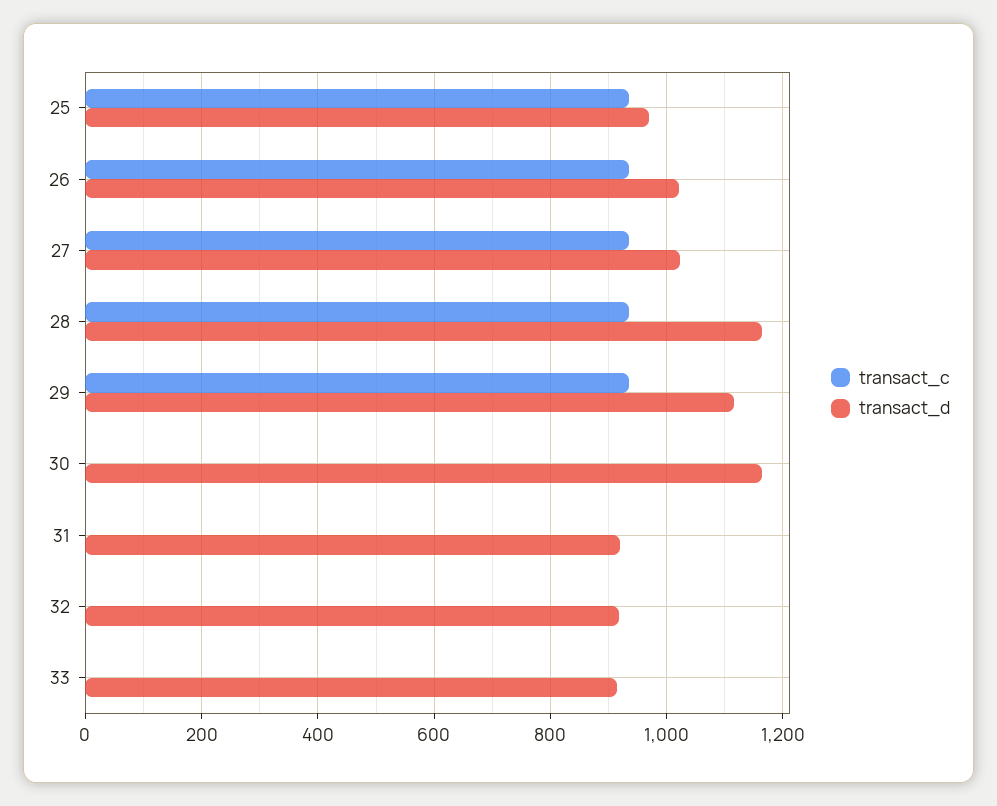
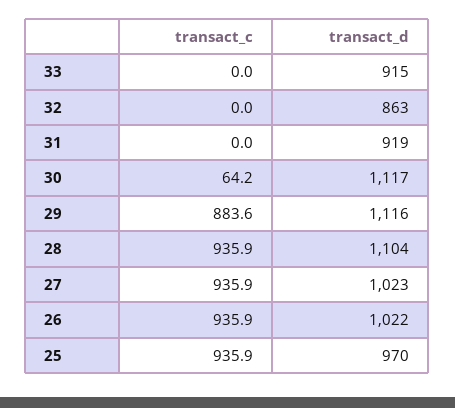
transact_d, 28: 1160 -> 1104
transact_c, 29: 940 -> 883.6
transact_c, 30: 0 -> 64.2
transact_d, 30: 1160 -> 1117
transact_d, 32: 920 -> 863

